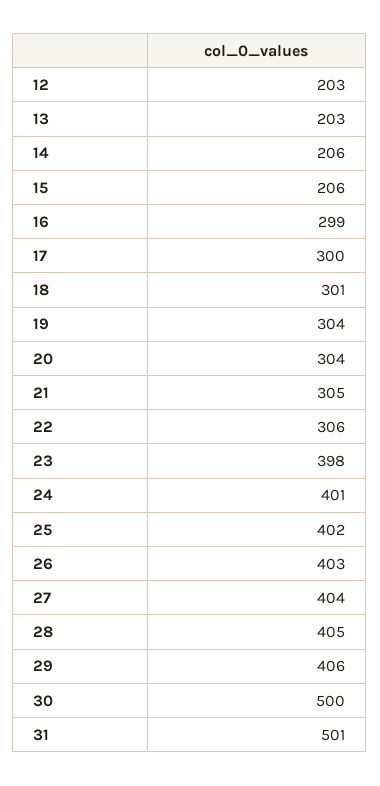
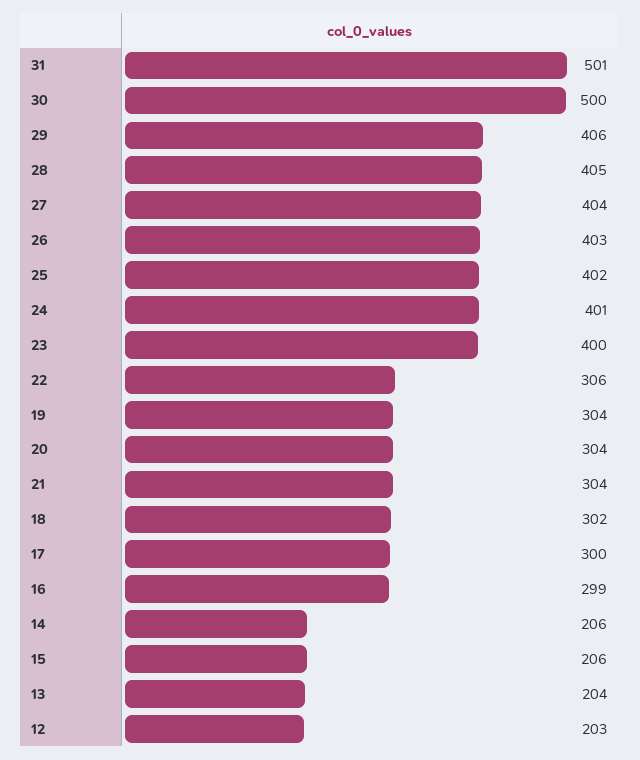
13: 203 -> 204
18: 301 -> 302
21: 305 -> 304
23: 398 -> 400

